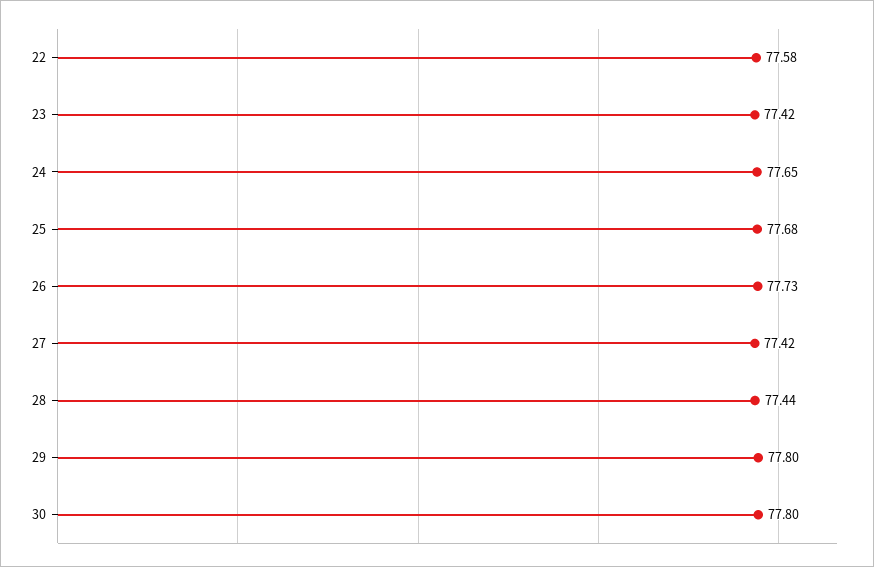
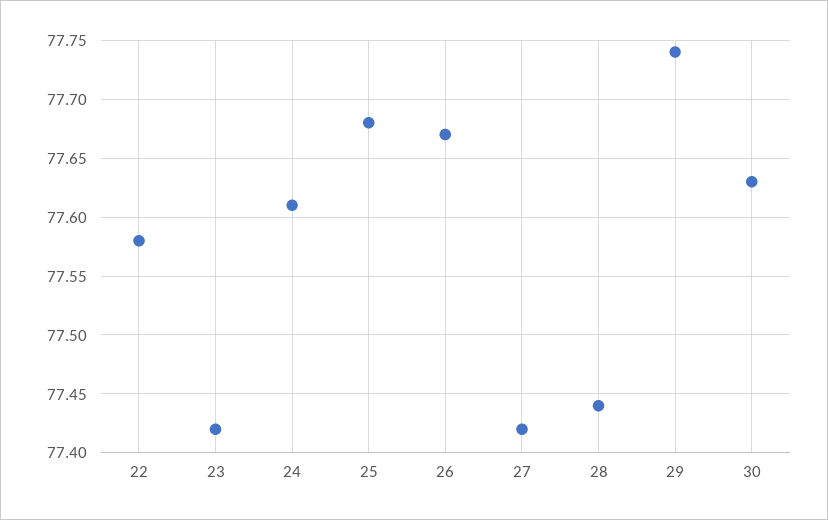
24: 77.65 -> 77.61
26: 77.73 -> 77.67
29: 77.8 -> 77.74
30: 77.8 -> 77.63

